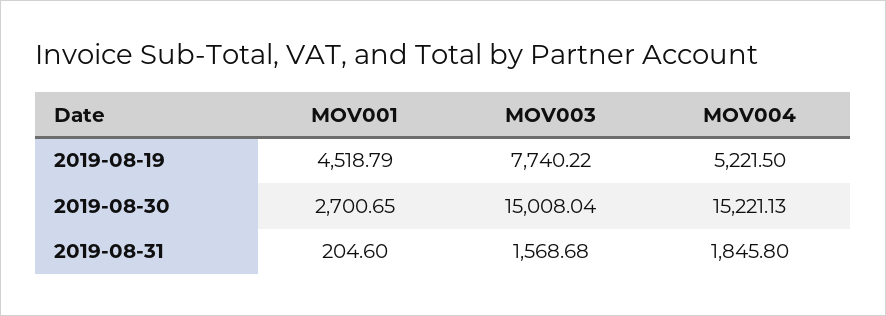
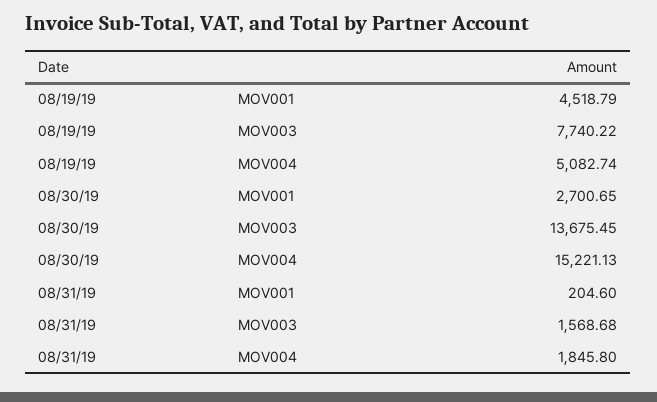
MOV004, 2019-08-19: 5221.5 -> 5082.74
MOV003, 2019-08-30: 15008.04 -> 13675.45

